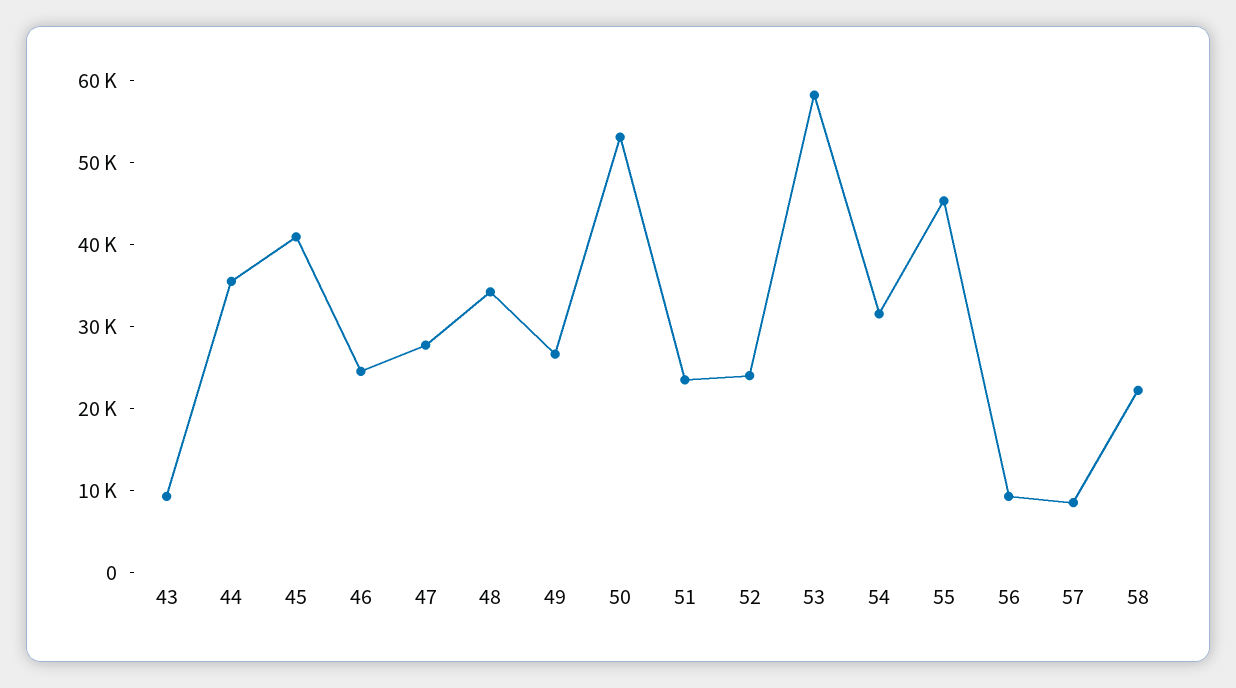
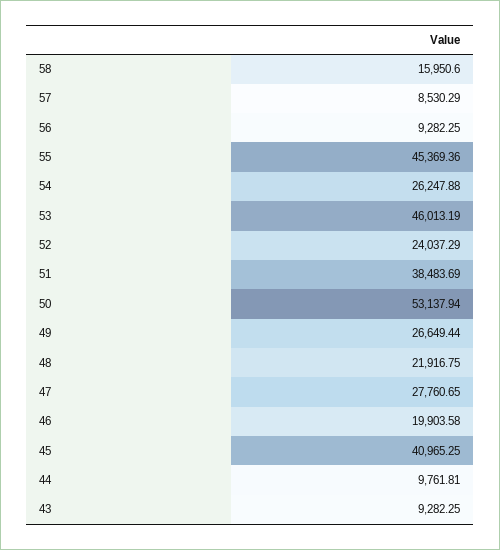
44: 36000 -> 9761.81
46: 24000 -> 19903.58
48: 34000 -> 21916.75
51: 24000 -> 38483.69
53: 58000 -> 46013.19
54: 32000 -> 26247.88
58: 22000 -> 15950.6

